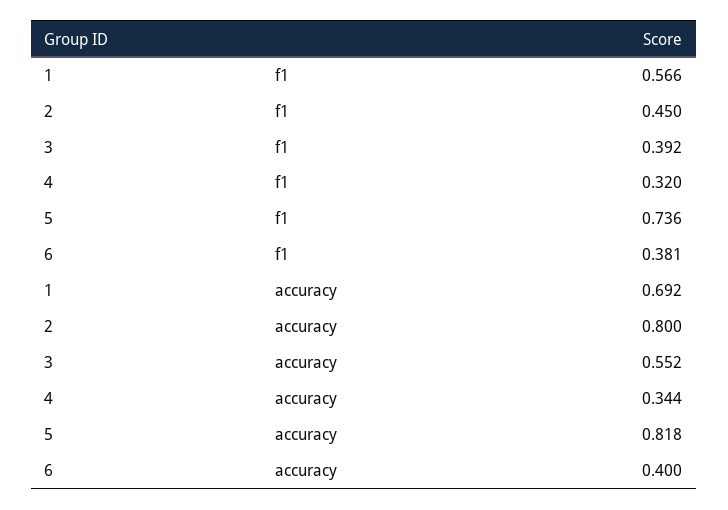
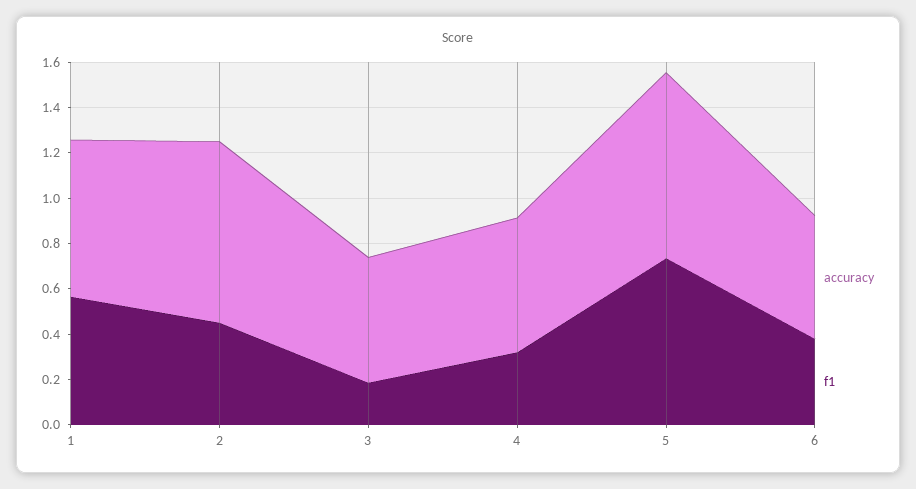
f1, 3: 0.392 -> 0.2
accuracy, 4: 0.344 -> 0.6
accuracy, 6: 0.4 -> 0.55

